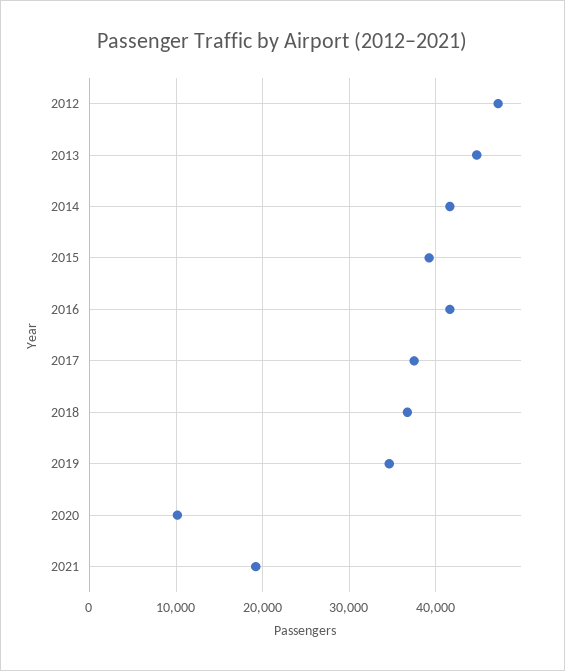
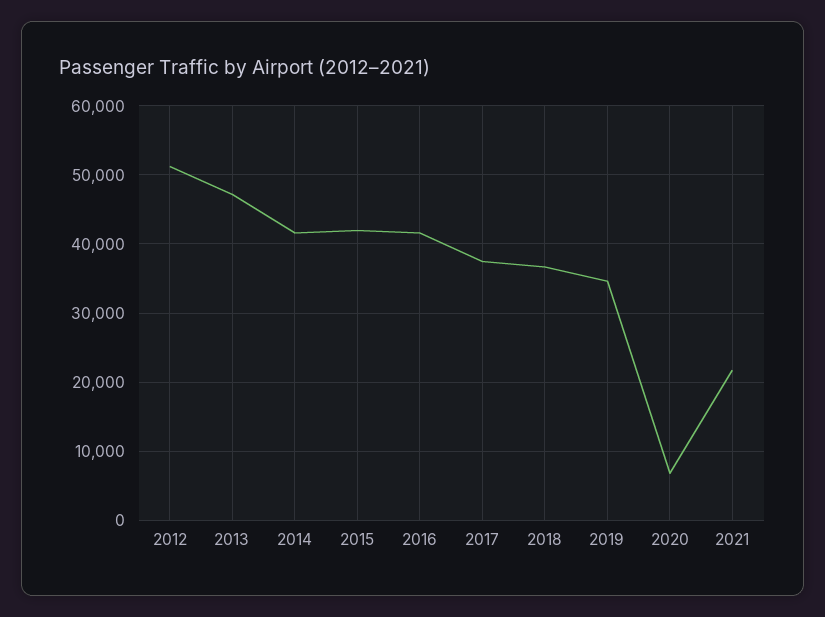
2012: 47000 -> 51000
2013: 45000 -> 47000
2015: 39000 -> 42000
2020: 10000 -> 7000
2021: 19000 -> 22000

